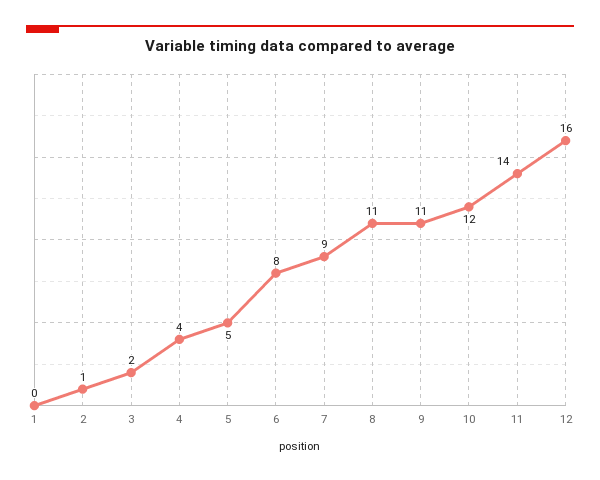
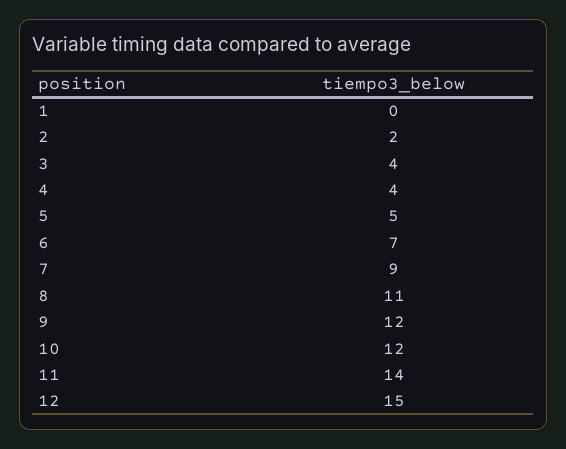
2: 1 -> 2
3: 2 -> 4
6: 8 -> 7
9: 11 -> 12
12: 16 -> 15

